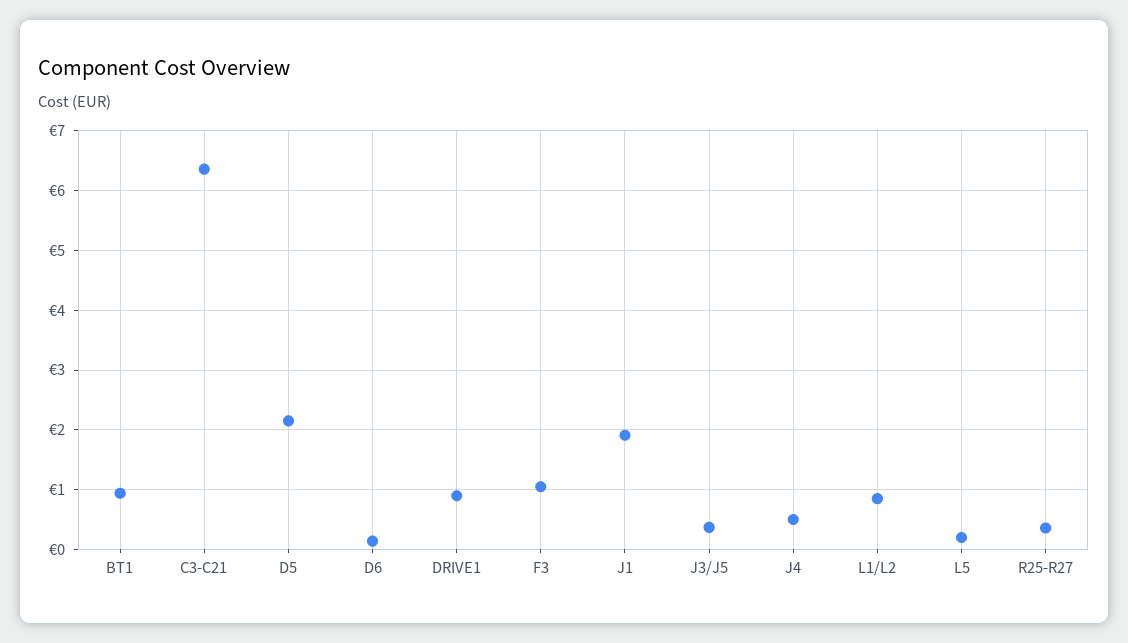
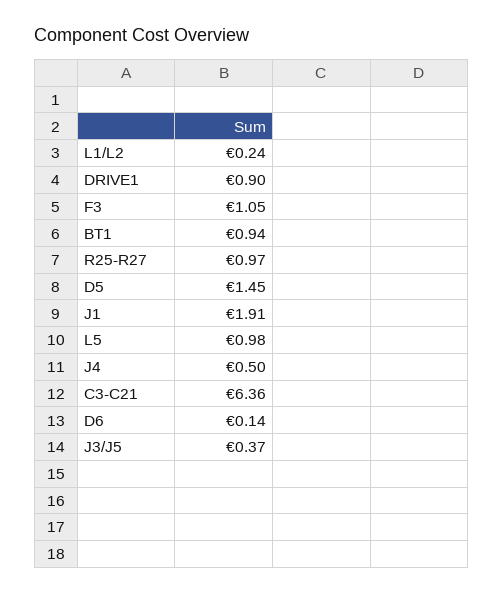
D5: 2.2 -> 1.45
L1/L2: 0.8 -> 0.24
L5: 0.2 -> 0.98
R25-R27: 0.4 -> 0.97

